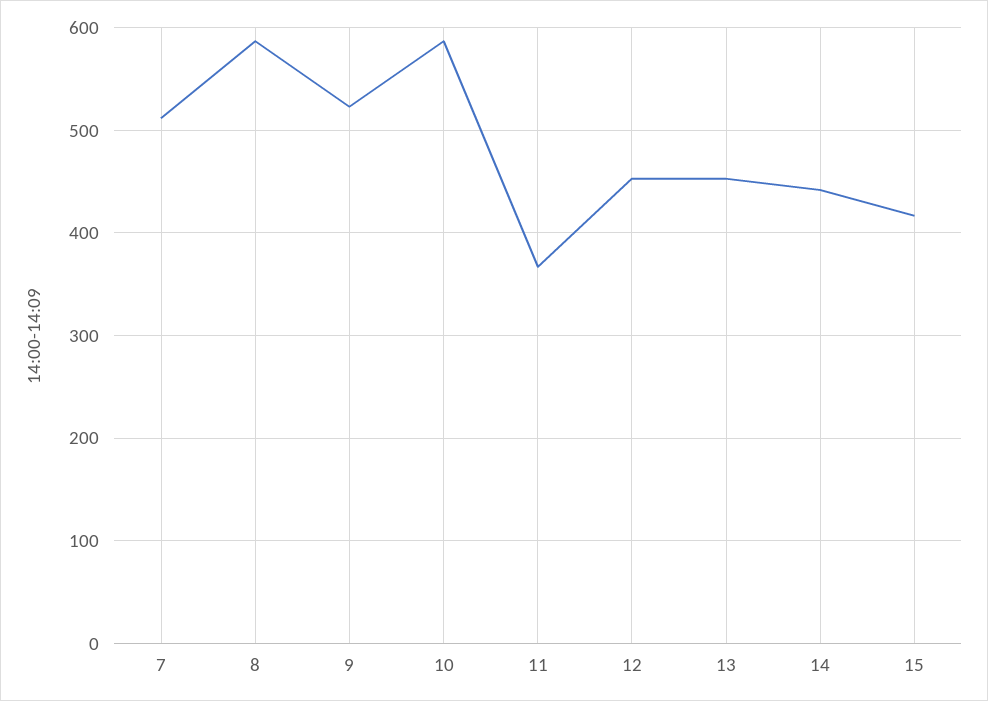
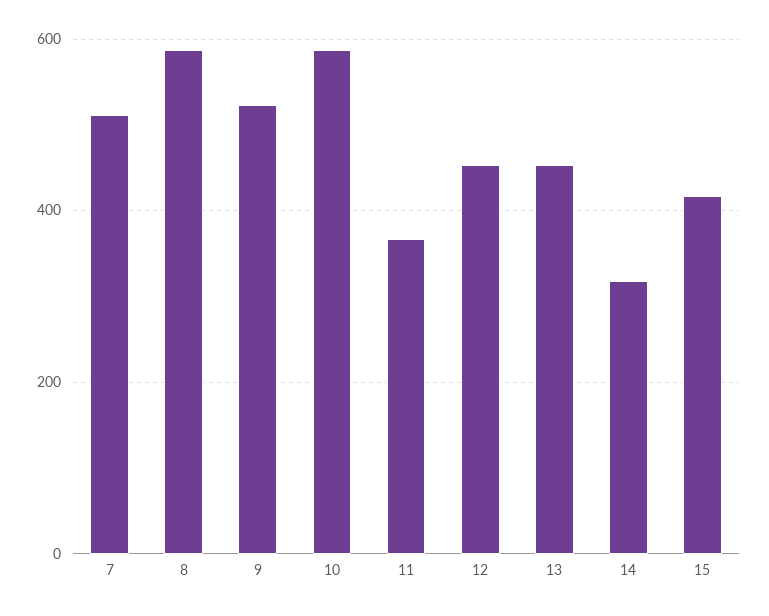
14: 440 -> 320

